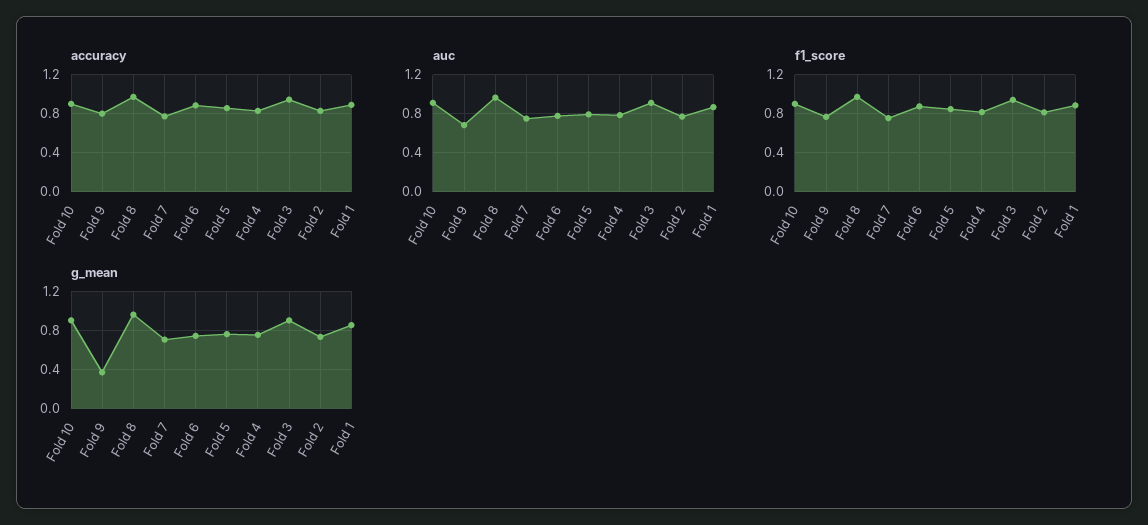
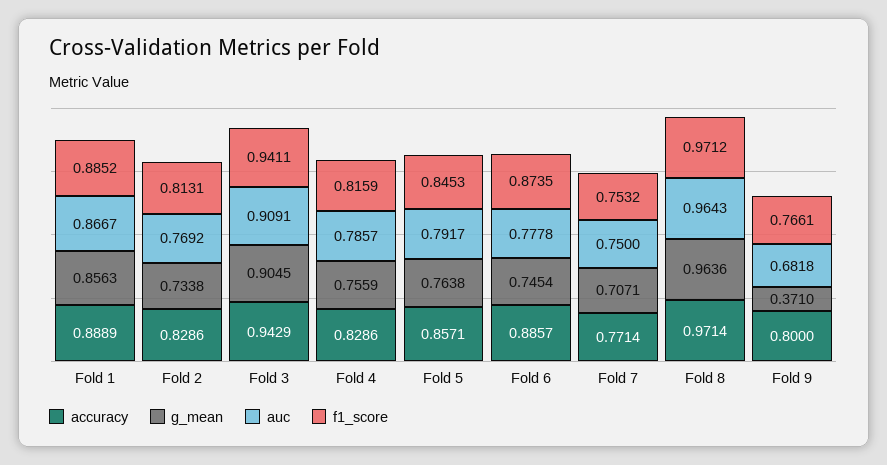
accuracy, Fold 10: 0.9 -> none
auc, Fold 10: 0.9 -> none
f1_score, Fold 10: 0.9 -> none
g_mean, Fold 10: 0.9 -> none

